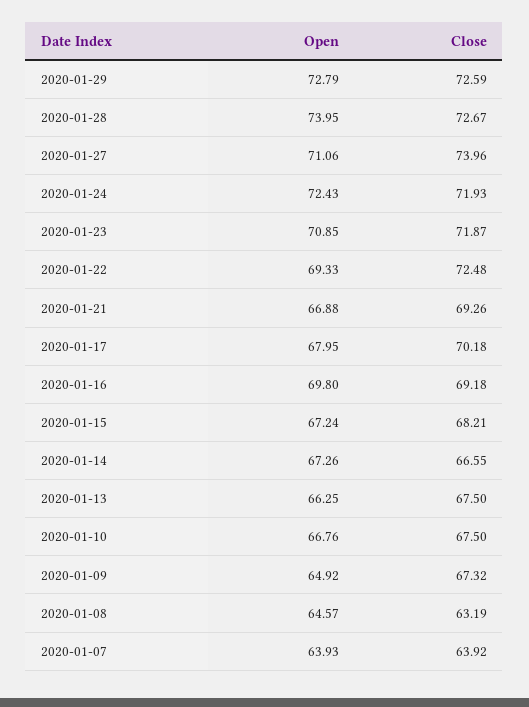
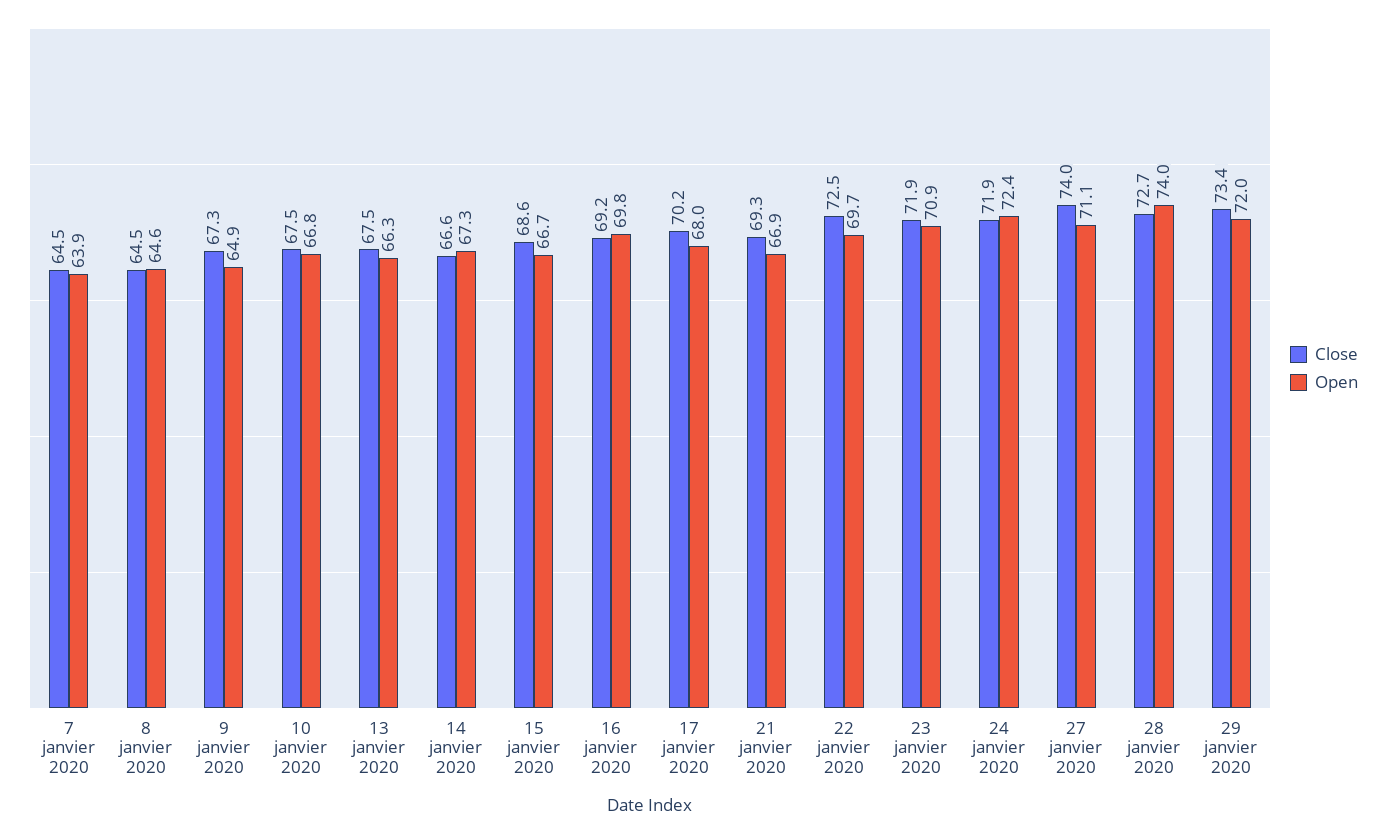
Open, 2020-01-29: 72.79 -> 72
Close, 2020-01-29: 72.59 -> 73.4
Open, 2020-01-22: 69.33 -> 69.7
Open, 2020-01-15: 67.24 -> 66.7
Close, 2020-01-15: 68.21 -> 68.6
Close, 2020-01-08: 63.19 -> 64.5
Close, 2020-01-07: 63.92 -> 64.5

